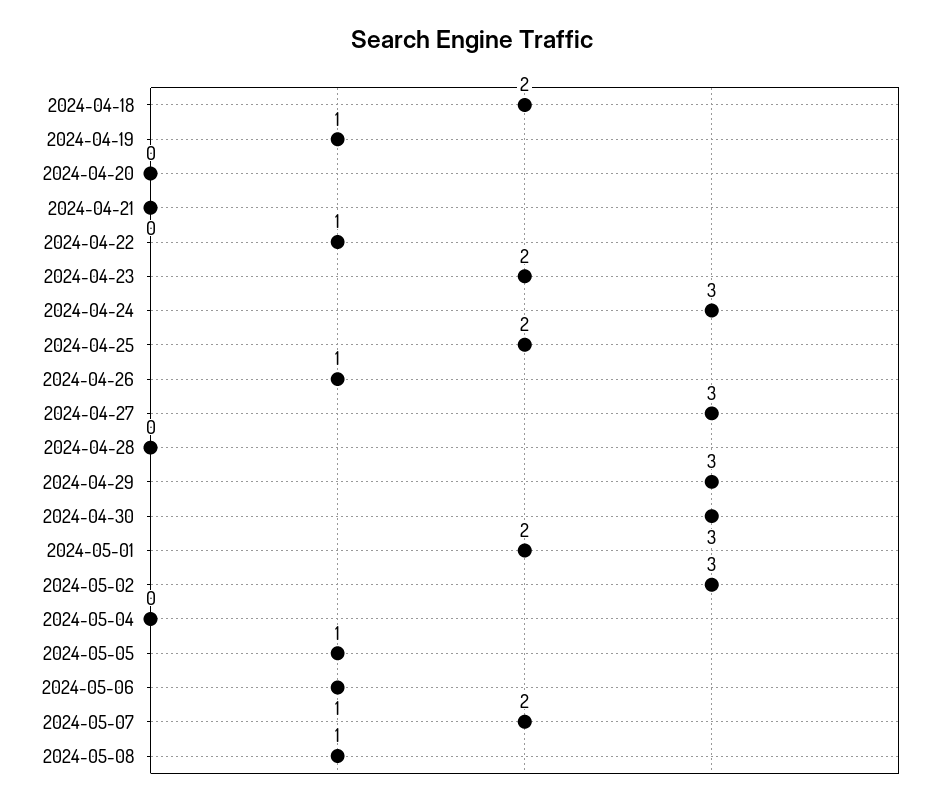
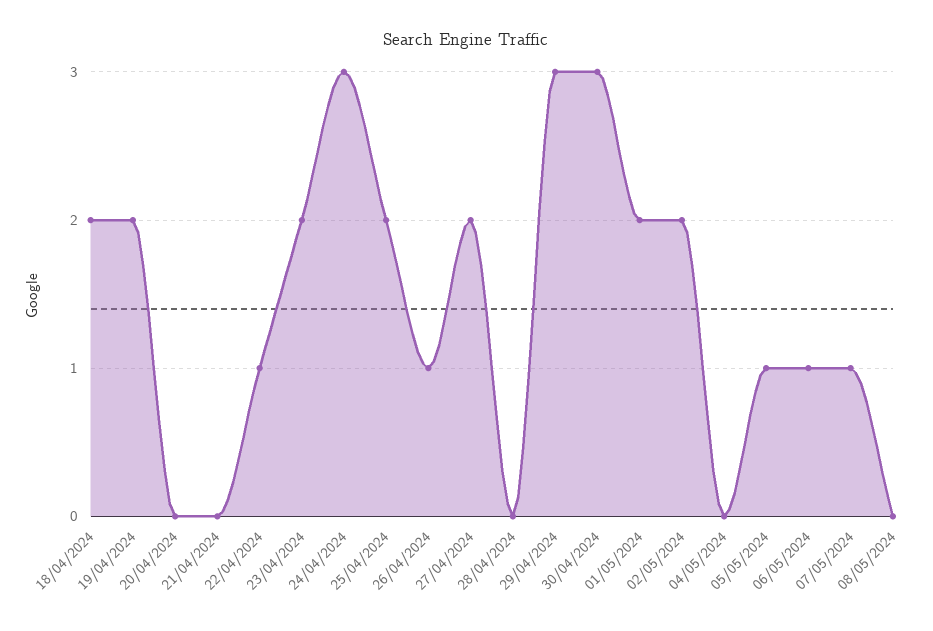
2024-04-19: 1 -> 2
2024-04-27: 3 -> 2
2024-05-02: 3 -> 2
2024-05-07: 2 -> 1
2024-05-08: 1 -> 0

